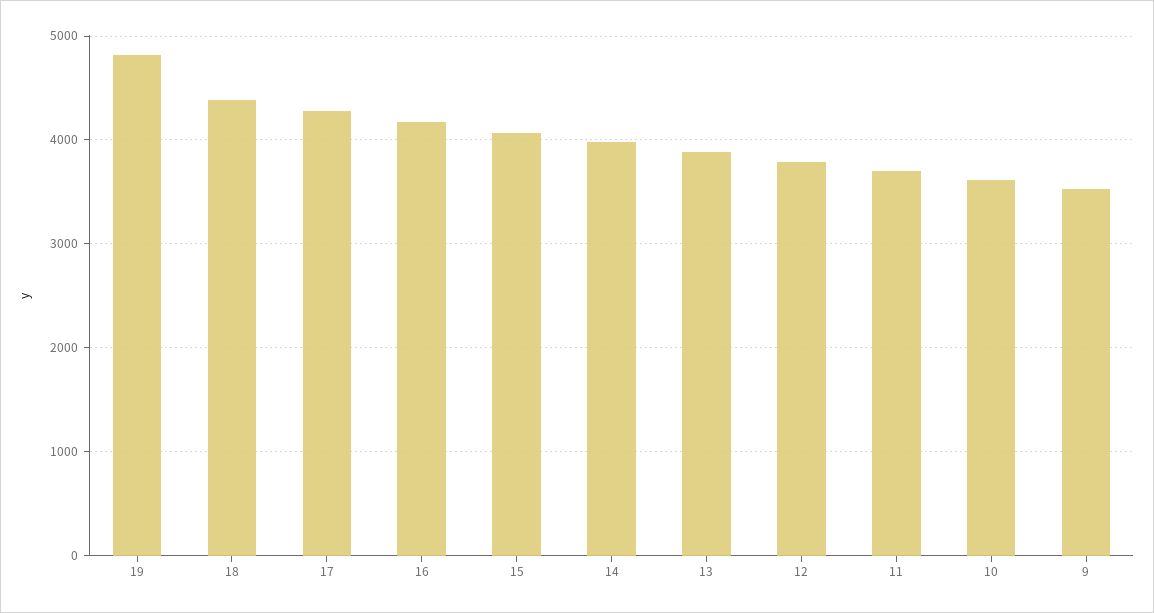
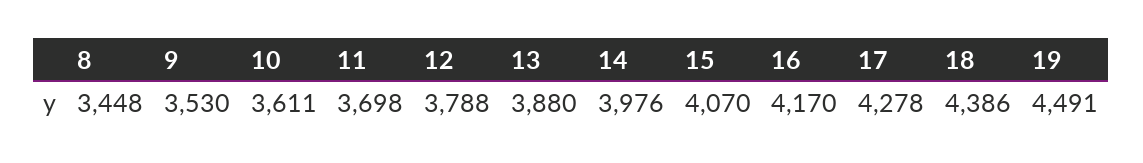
19: 4800 -> 4491
8: none -> 3448

